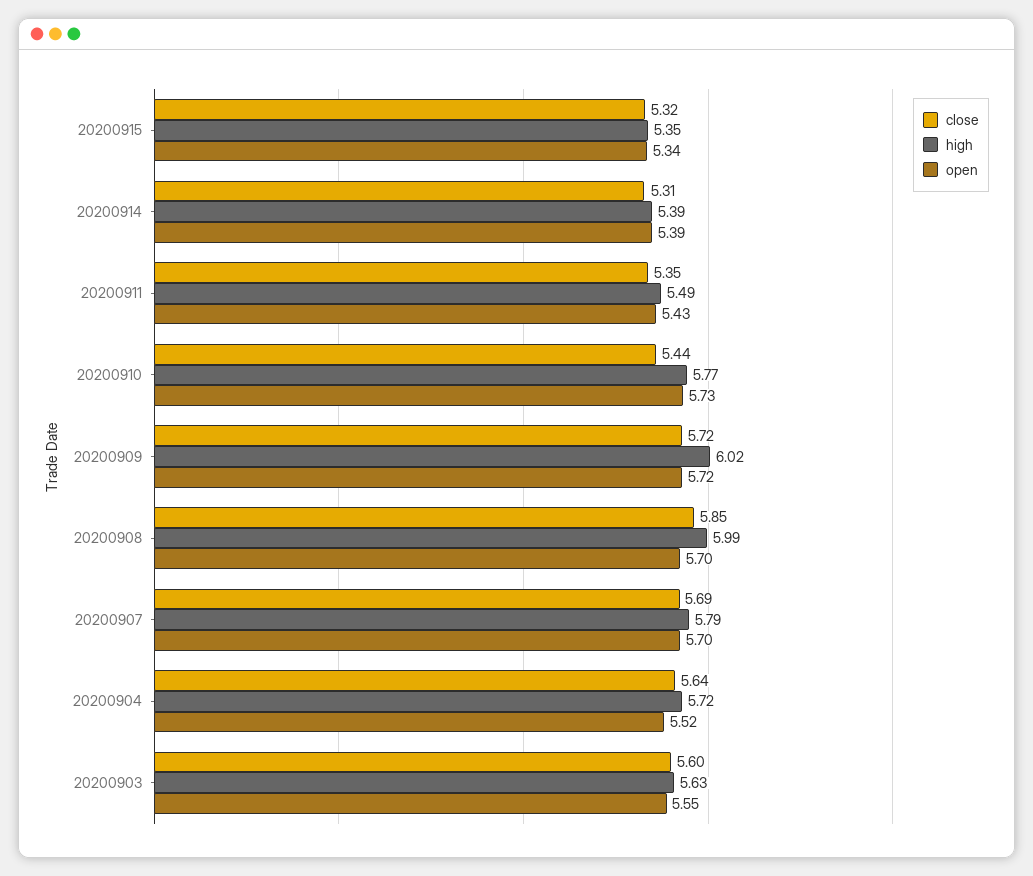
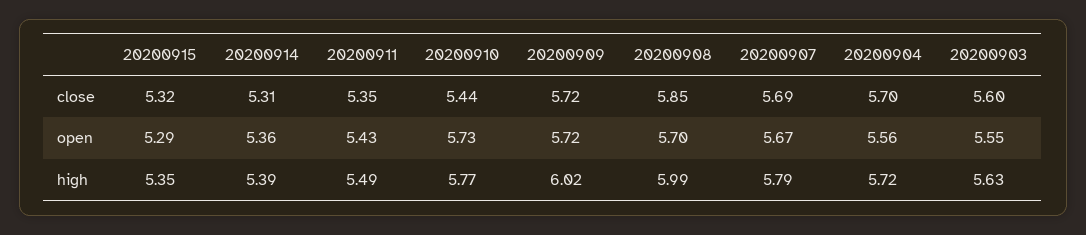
open, 20200915: 5.34 -> 5.29
open, 20200914: 5.39 -> 5.36
open, 20200907: 5.7 -> 5.67
close, 20200904: 5.64 -> 5.7
open, 20200904: 5.52 -> 5.56

